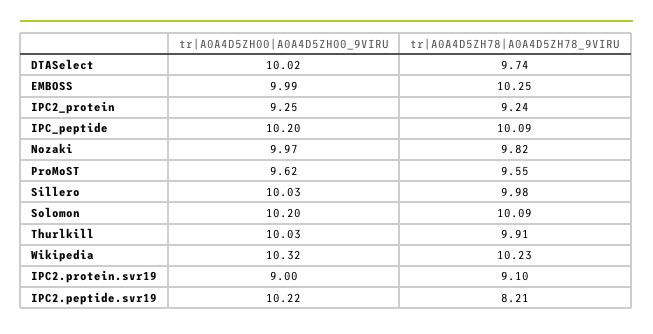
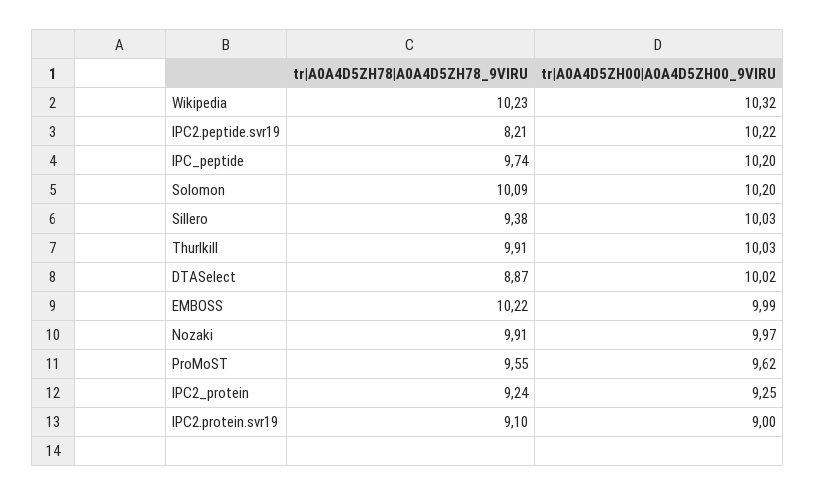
tr|A0A4D5ZH78|A0A4D5ZH78_9VIRU, DTASelect: 9.74 -> 8.87
tr|A0A4D5ZH78|A0A4D5ZH78_9VIRU, EMBOSS: 10.25 -> 10.22
tr|A0A4D5ZH78|A0A4D5ZH78_9VIRU, IPC_peptide: 10.09 -> 9.74
tr|A0A4D5ZH78|A0A4D5ZH78_9VIRU, Nozaki: 9.82 -> 9.91
tr|A0A4D5ZH78|A0A4D5ZH78_9VIRU, Sillero: 9.98 -> 9.38

